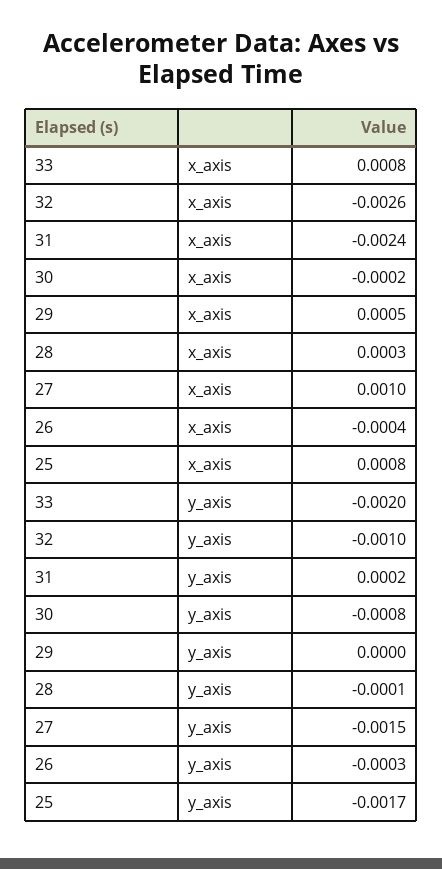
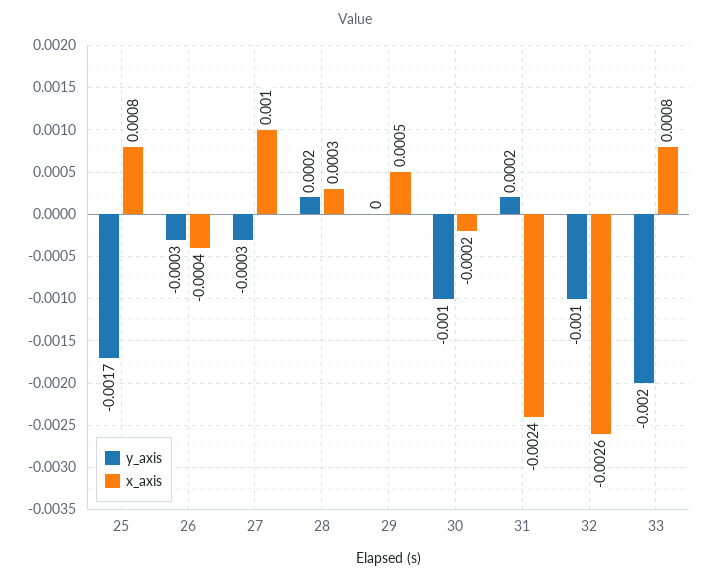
y_axis, 30: -0.0008 -> -0.001
y_axis, 28: -0.0001 -> 0.0002
y_axis, 27: -0.0015 -> -0.0003

